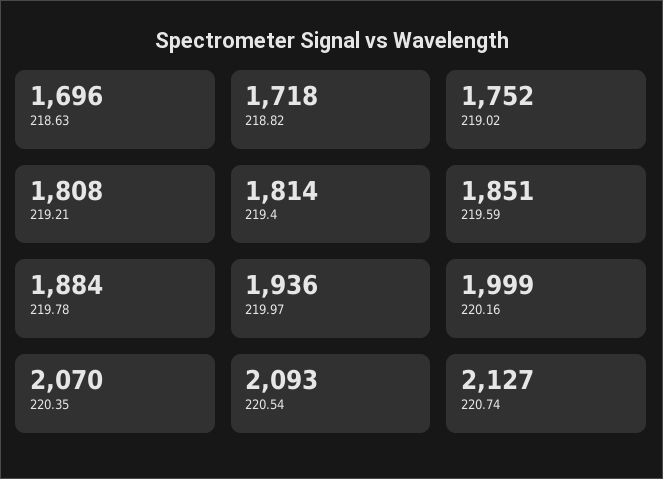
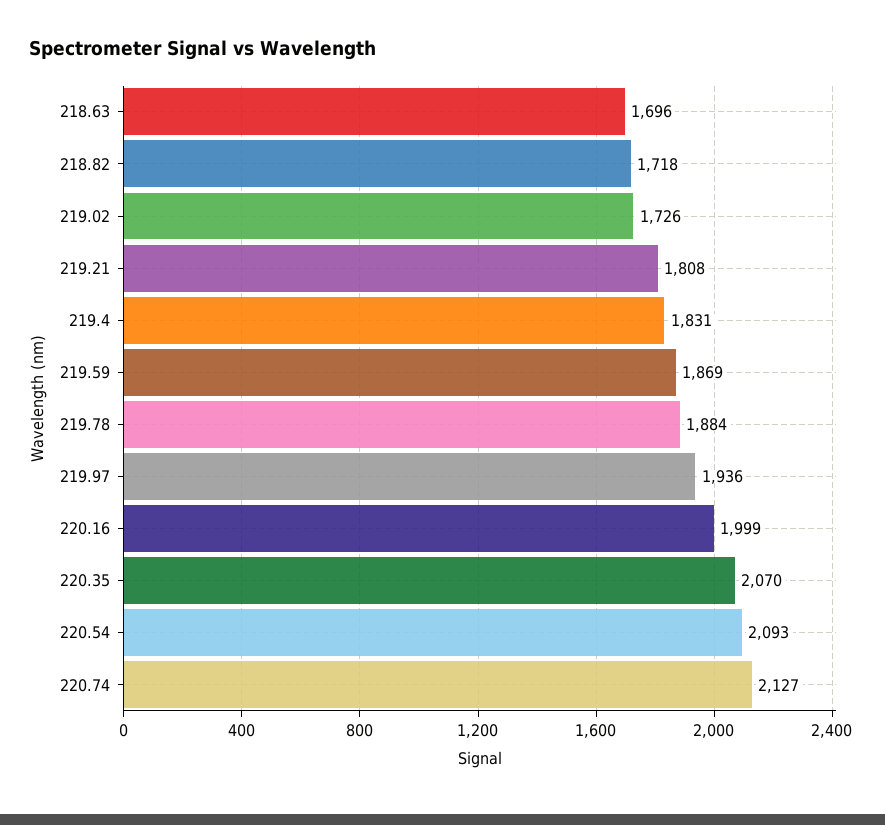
219.02: 1752 -> 1726
219.4: 1814 -> 1831
219.59: 1851 -> 1869

